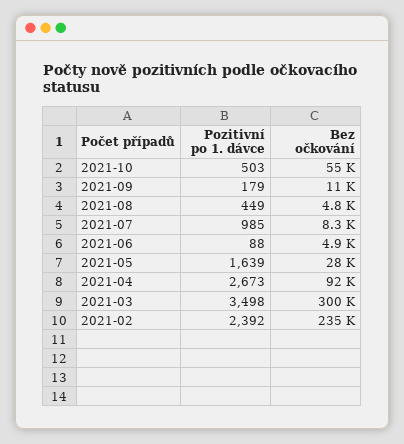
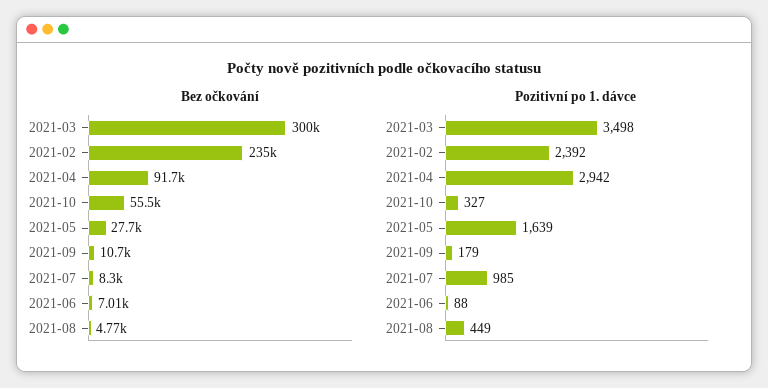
Pozitivní po 1. dávce, 2021-10: 503 -> 327
Bez očkování, 2021-06: 4900 -> 7010
Pozitivní po 1. dávce, 2021-04: 2673 -> 2942

